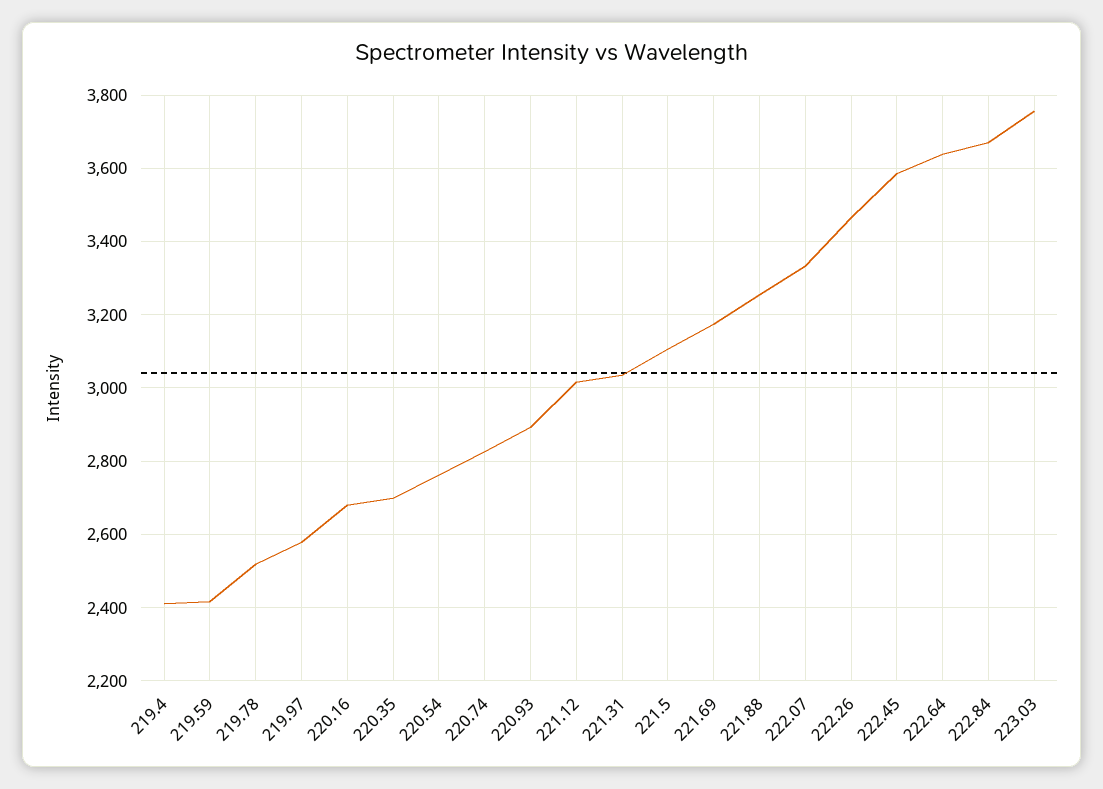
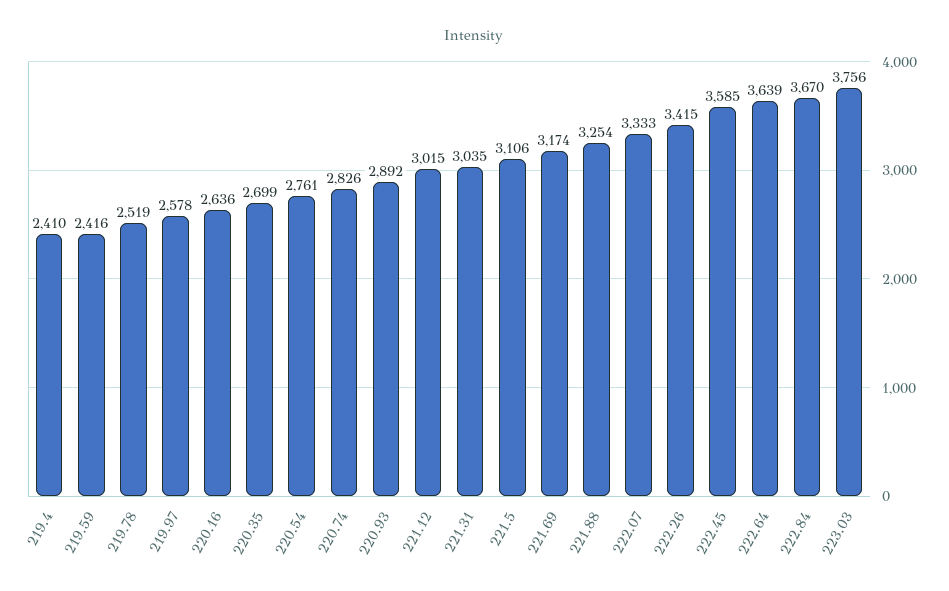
220.16: 2680 -> 2636
222.26: 3460 -> 3415

